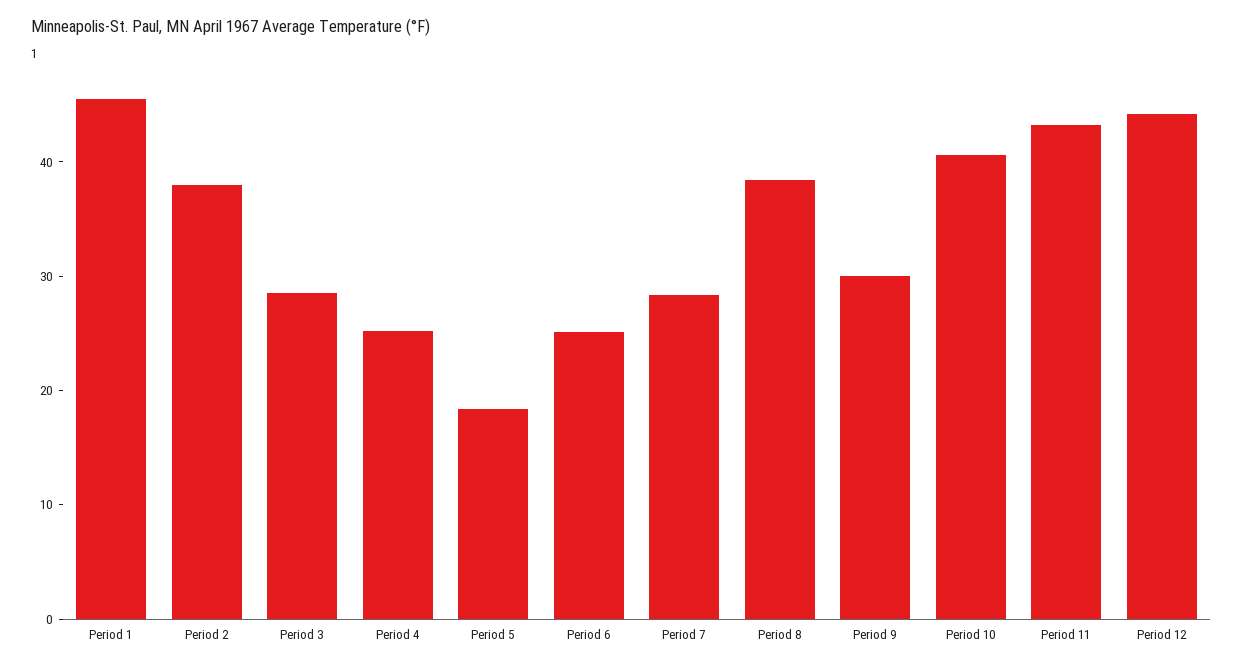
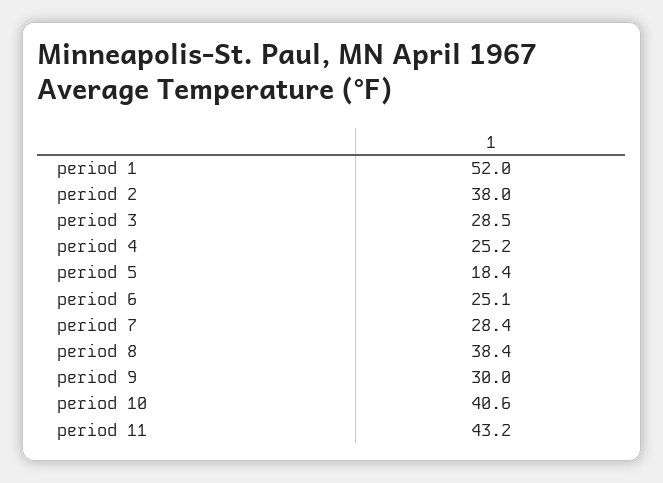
Period 1: 46 -> 52
Period 12: 44 -> none

